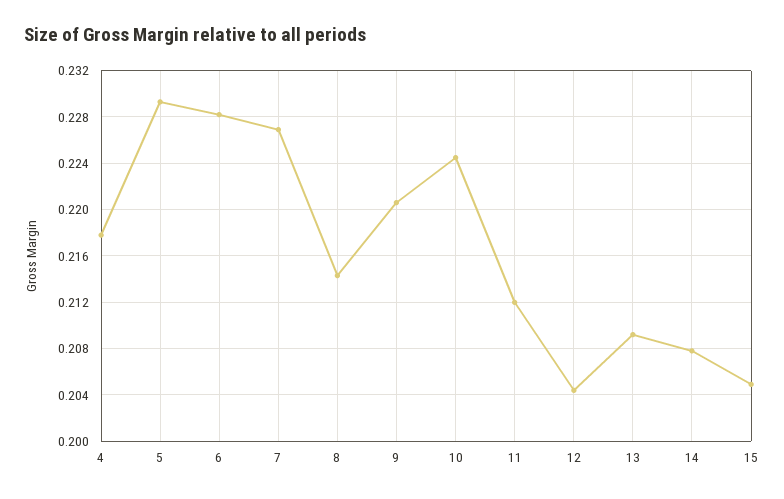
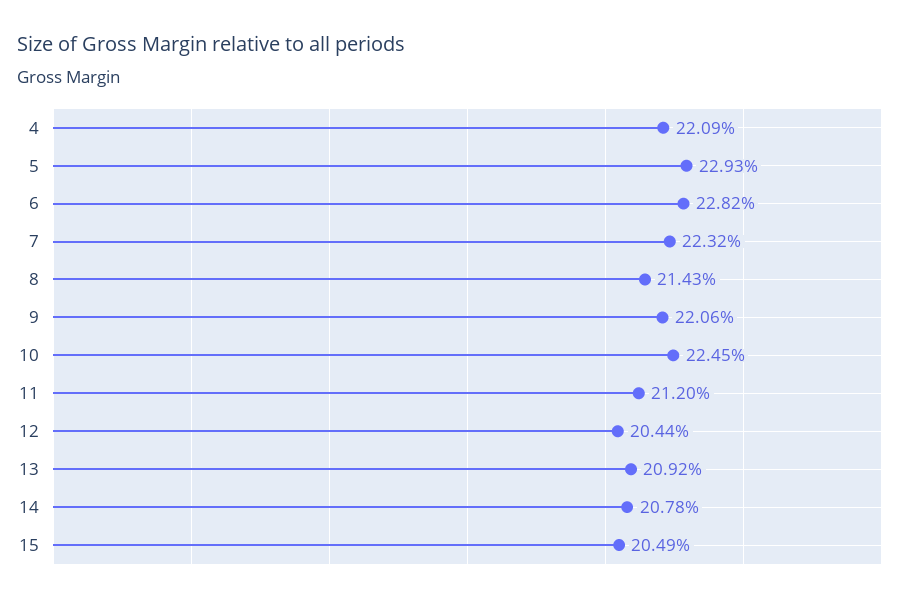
4: 0.218 -> 0.2209
7: 0.227 -> 0.2232

